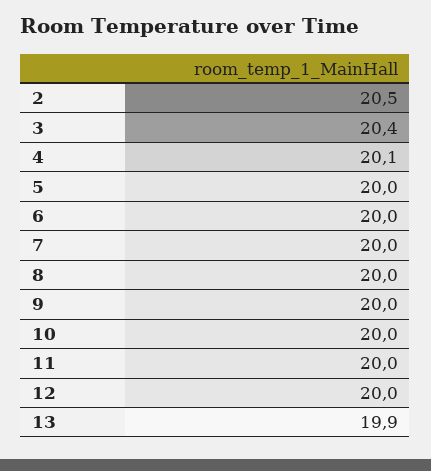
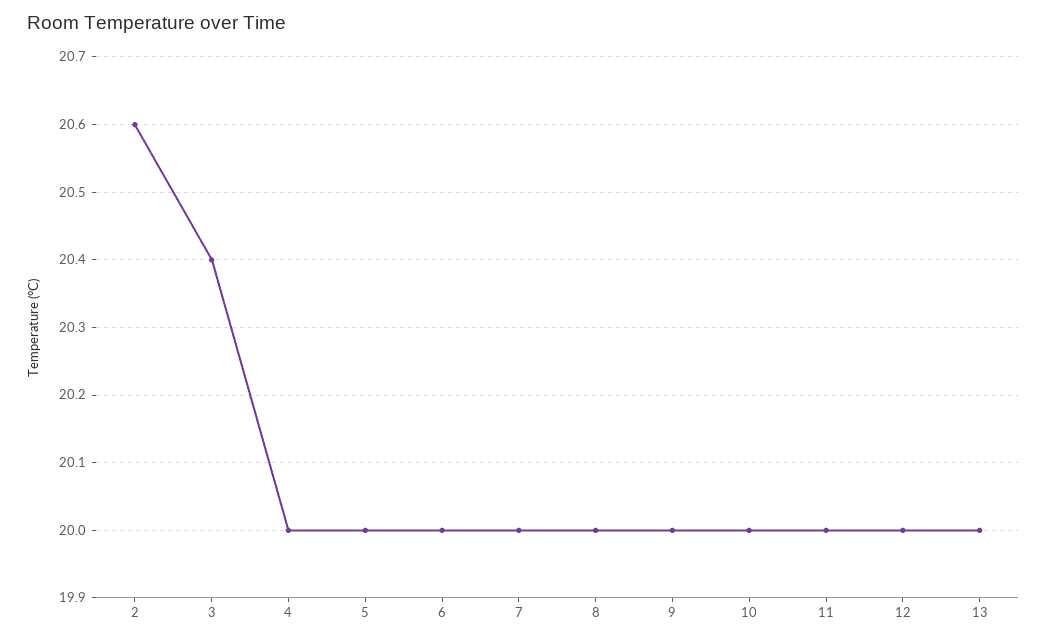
2: 20.5 -> 20.6
4: 20.1 -> 20
13: 19.9 -> 20

